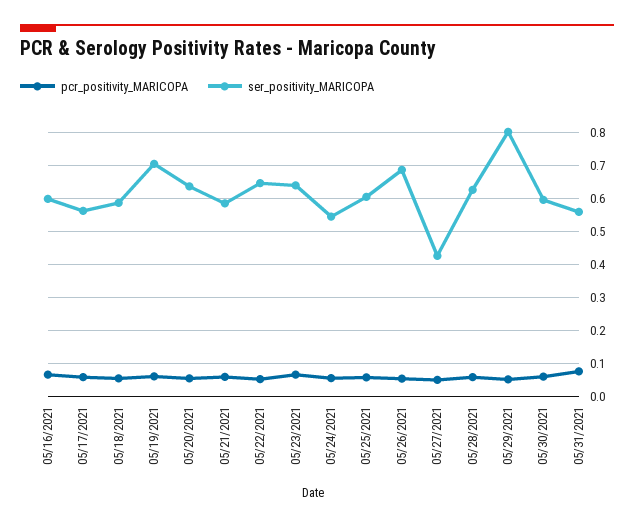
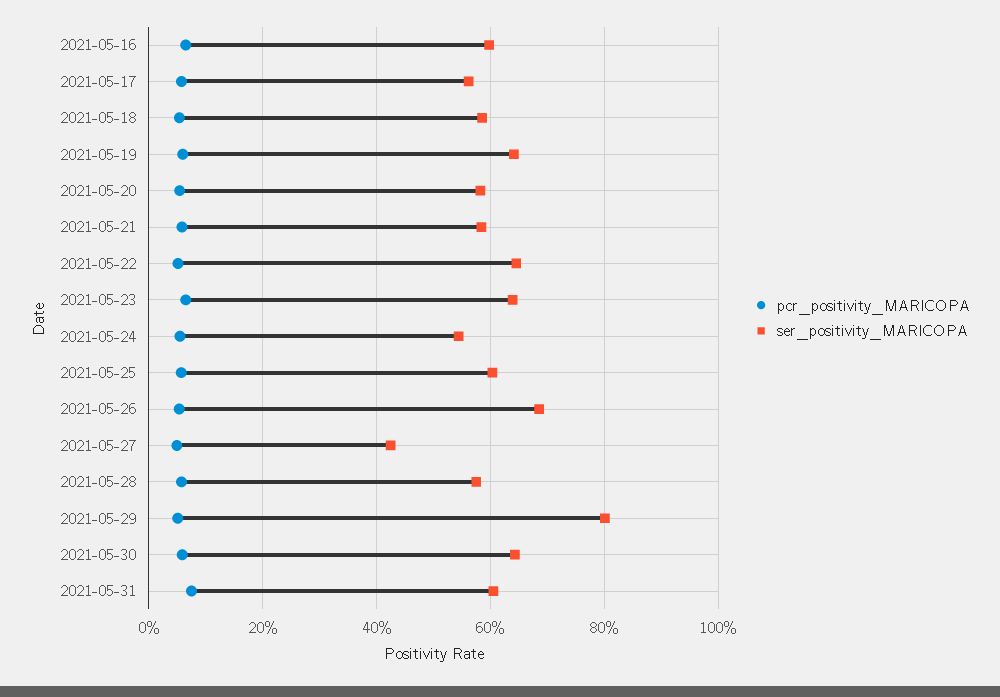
ser_positivity_MARICOPA, 05/19/2021: 0.7 -> 0.64
ser_positivity_MARICOPA, 05/20/2021: 0.64 -> 0.58
ser_positivity_MARICOPA, 05/28/2021: 0.62 -> 0.58
ser_positivity_MARICOPA, 05/30/2021: 0.6 -> 0.64
ser_positivity_MARICOPA, 05/31/2021: 0.56 -> 0.6

